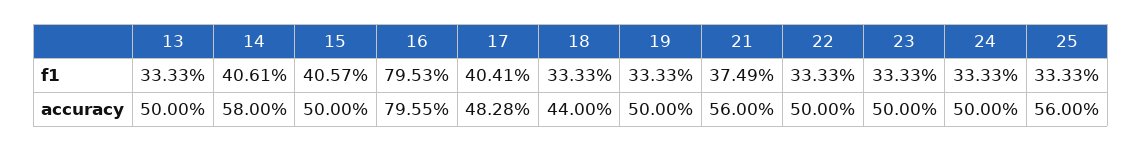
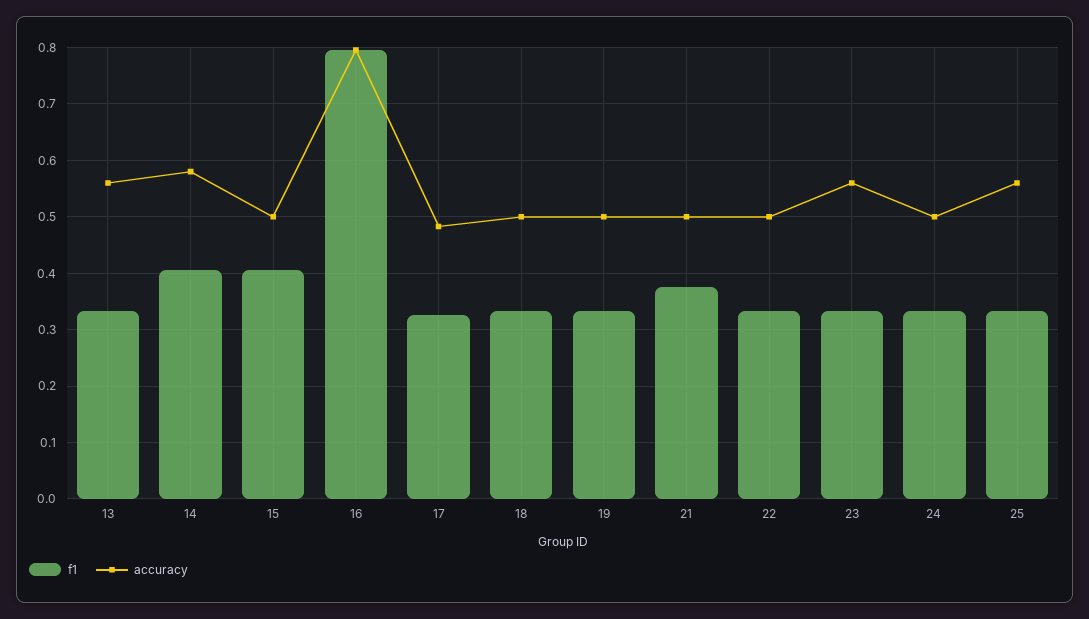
f1, 17: 0.4041 -> 0.32
accuracy, 13: 0.5 -> 0.56
accuracy, 18: 0.44 -> 0.5
accuracy, 21: 0.56 -> 0.5
accuracy, 23: 0.5 -> 0.56

